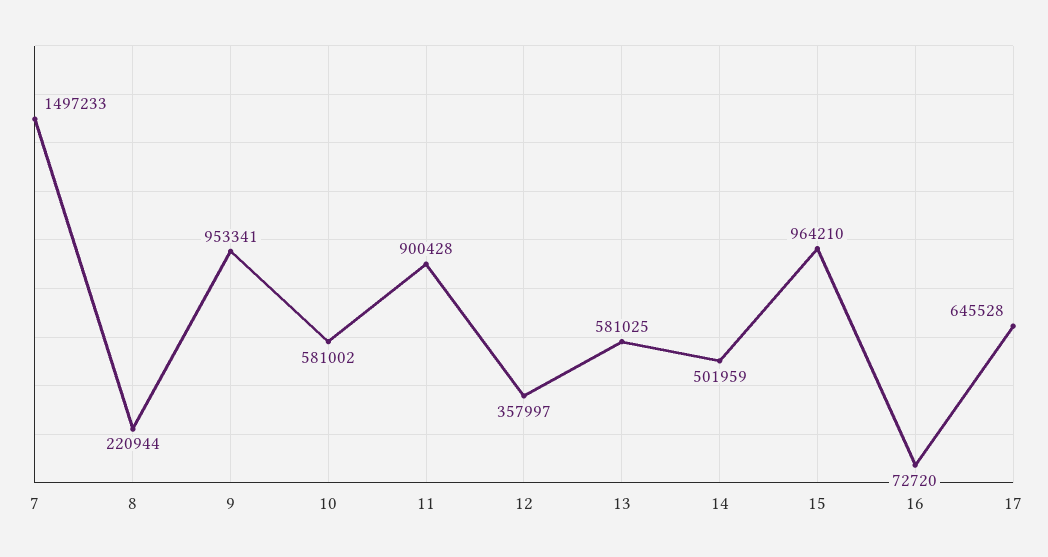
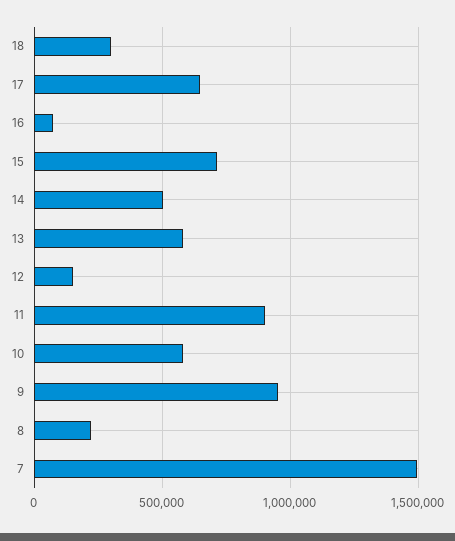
12: 357997 -> 150000
15: 964210 -> 700000
18: none -> 300000

